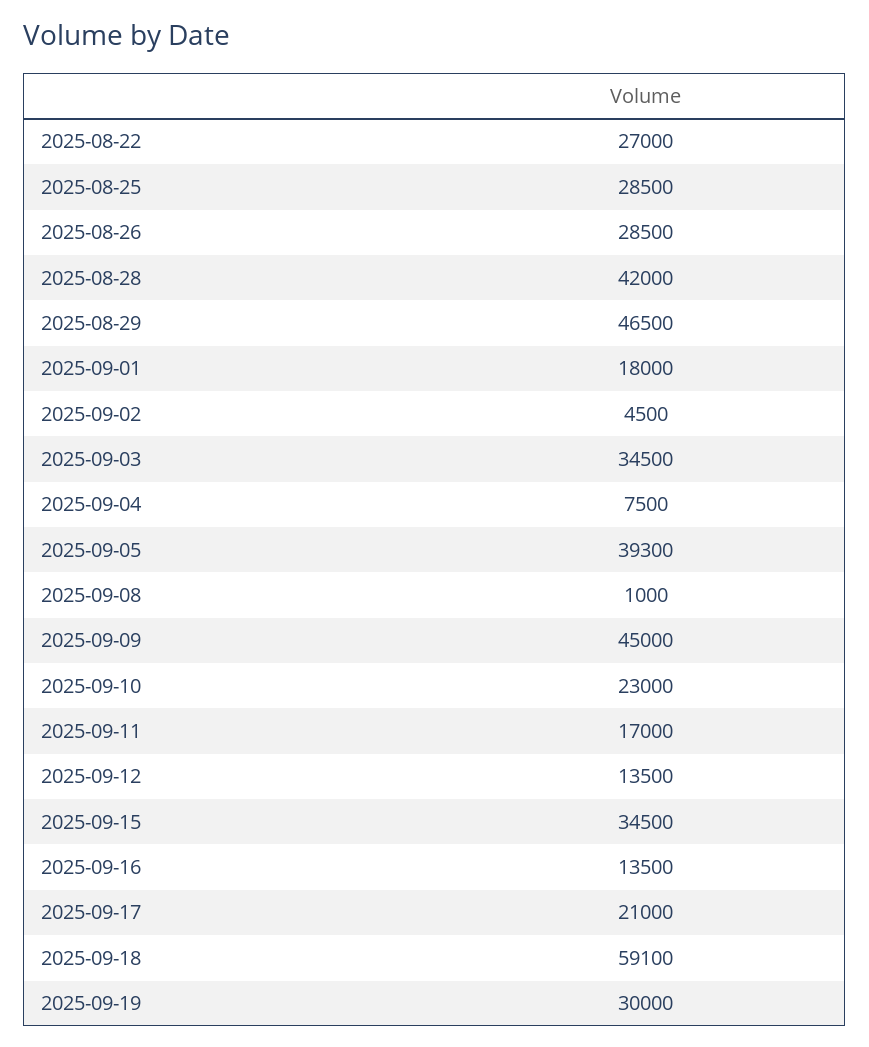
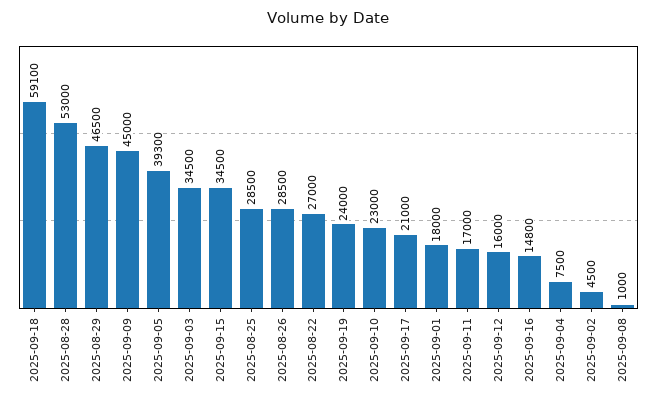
2025-08-28: 42000 -> 53000
2025-09-12: 13500 -> 16000
2025-09-16: 13500 -> 14800
2025-09-19: 30000 -> 24000

